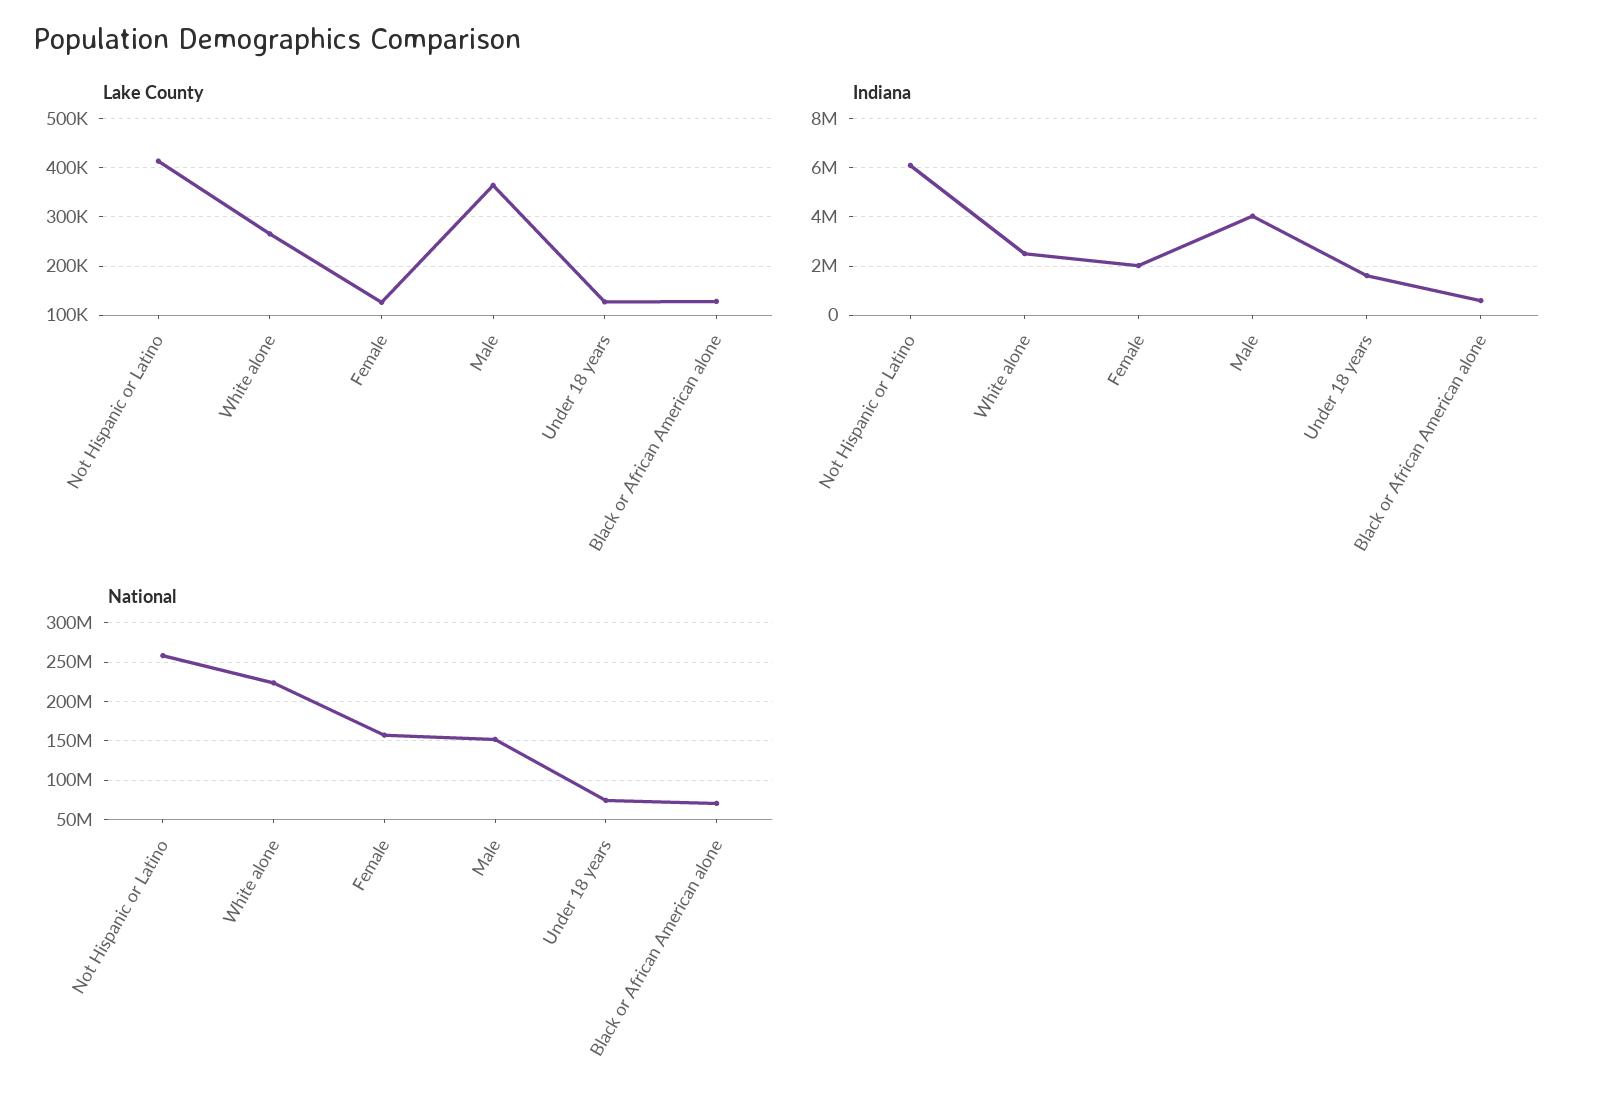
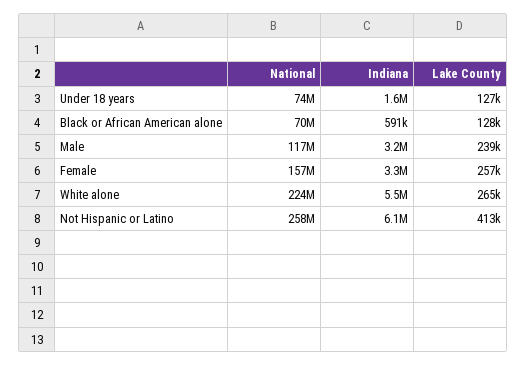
Lake County, Female: 120000 -> 257000
Lake County, Male: 360000 -> 239000
Indiana, White alone: 2500000 -> 5500000
Indiana, Female: 2000000 -> 3300000
Indiana, Male: 4000000 -> 3200000
National, Male: 150000000 -> 117000000

